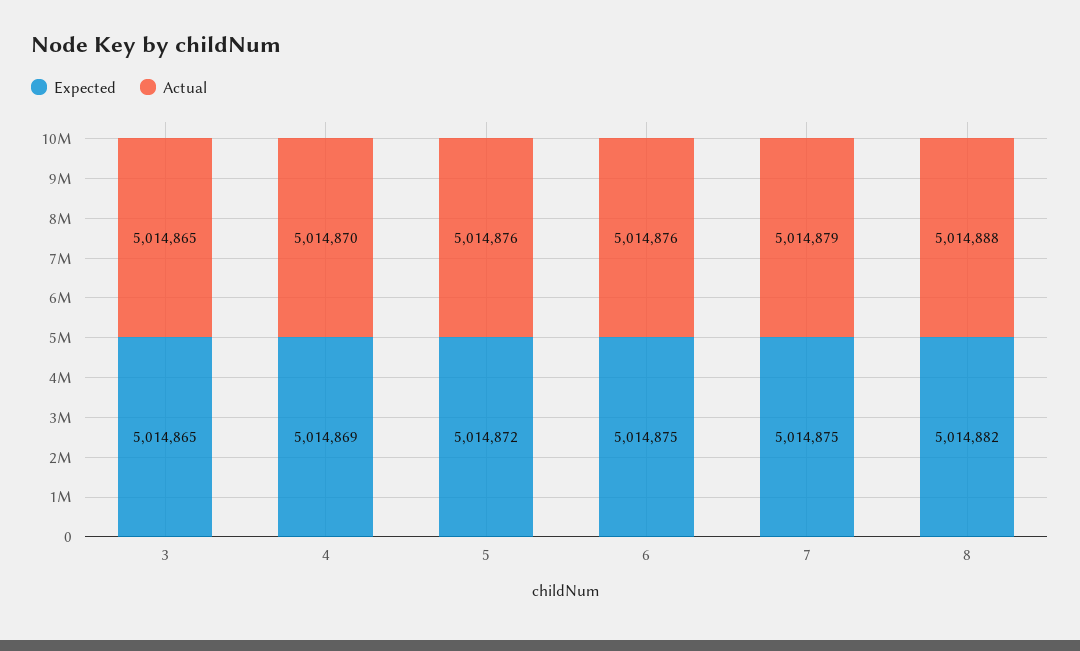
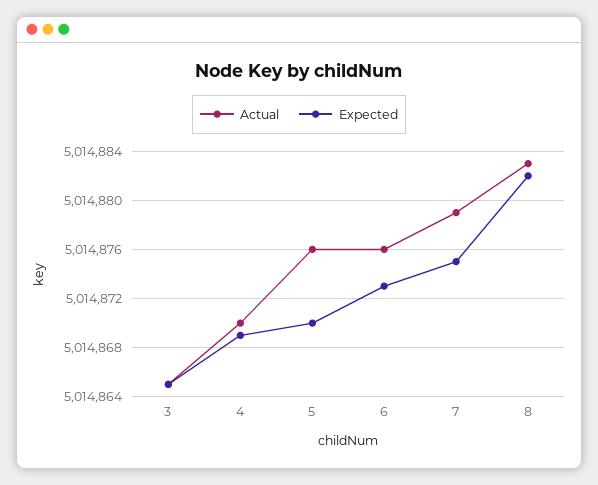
Expected, 5: 5014872 -> 5014870
Expected, 6: 5014875 -> 5014873
Actual, 8: 5014888 -> 5014883

